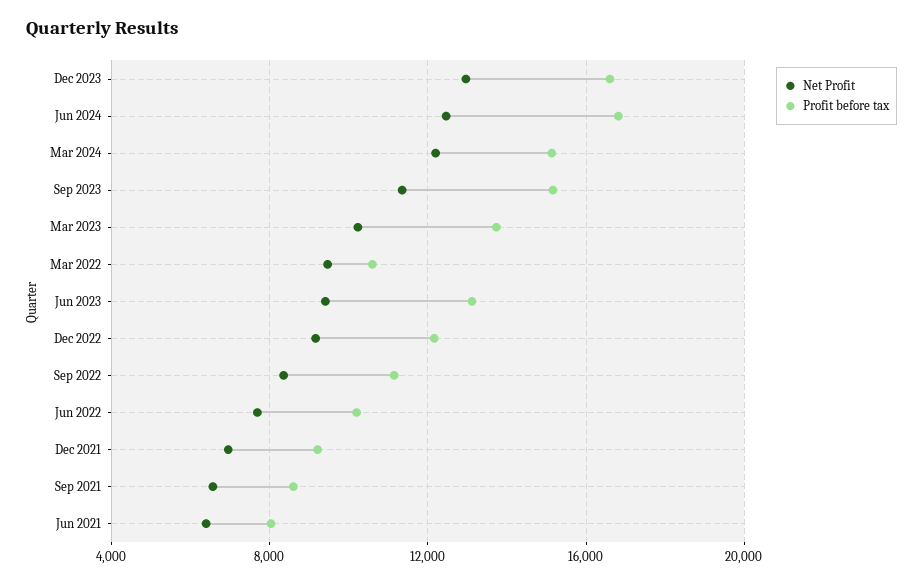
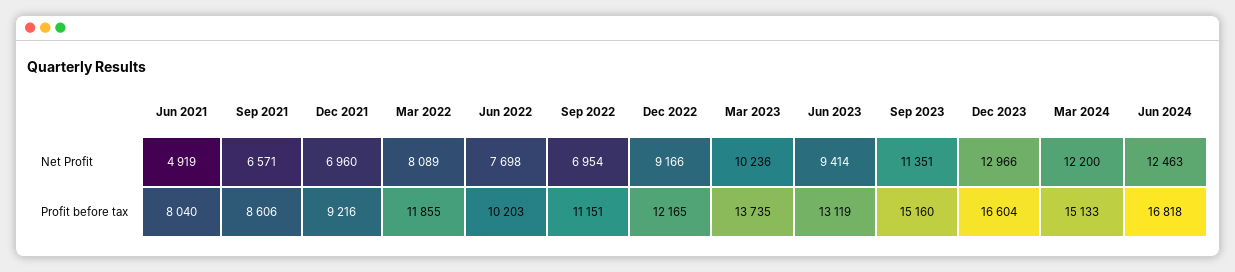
Net Profit, Mar 2022: 9500 -> 8089
Profit before tax, Mar 2022: 10500 -> 11855
Net Profit, Sep 2022: 8500 -> 6954
Net Profit, Jun 2021: 6500 -> 4919

